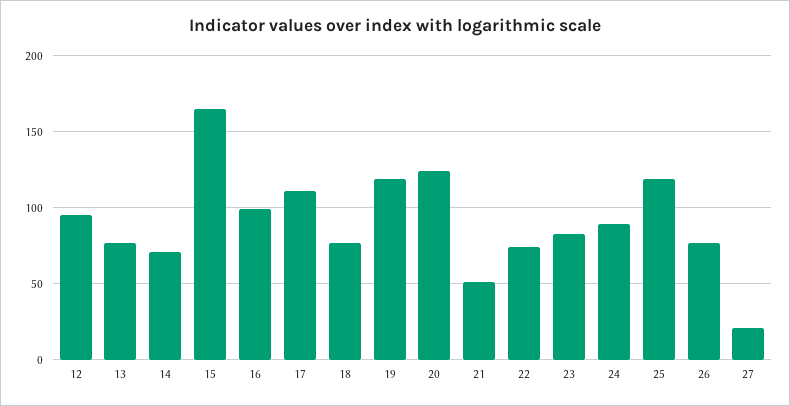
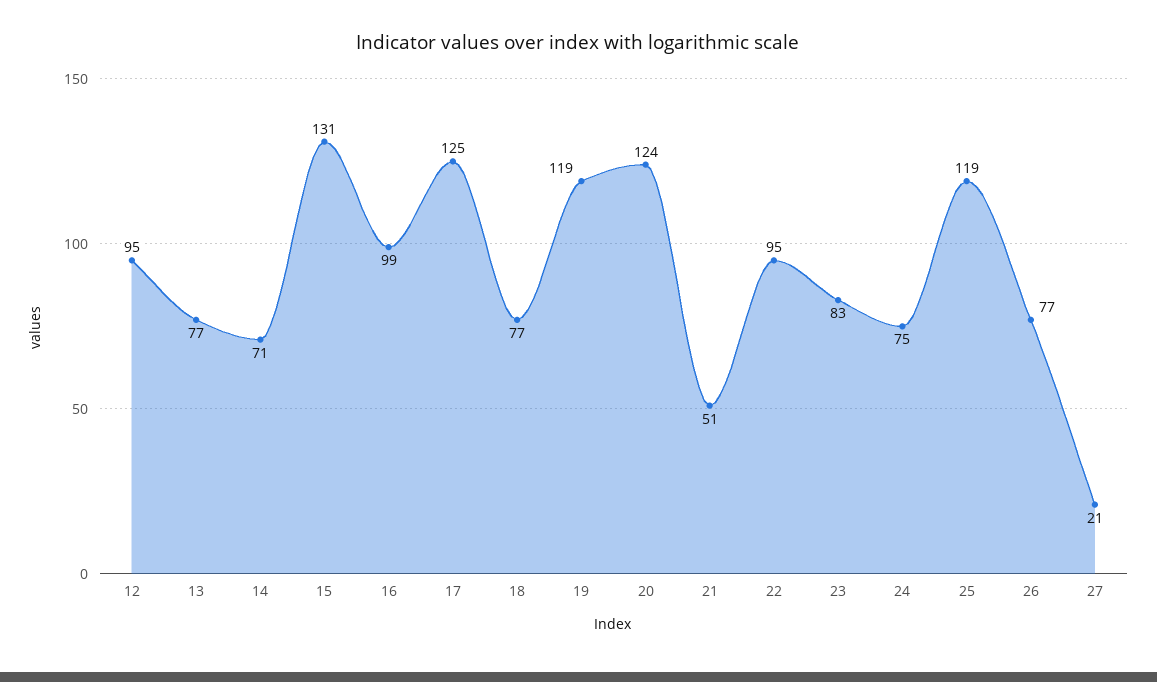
15: 165 -> 131
17: 110 -> 125
22: 75 -> 95
24: 90 -> 75

